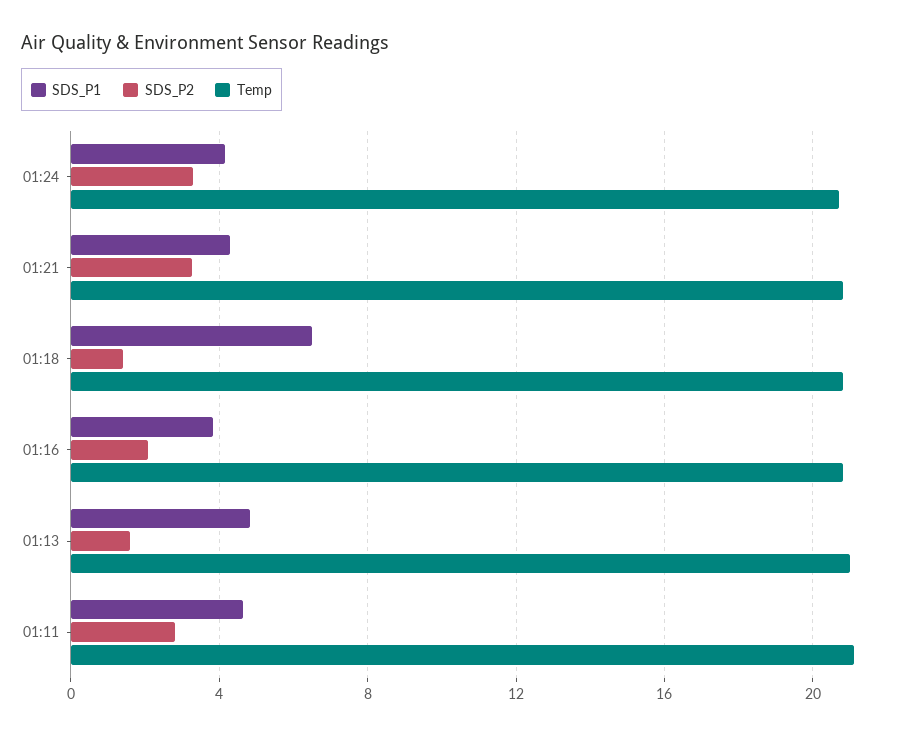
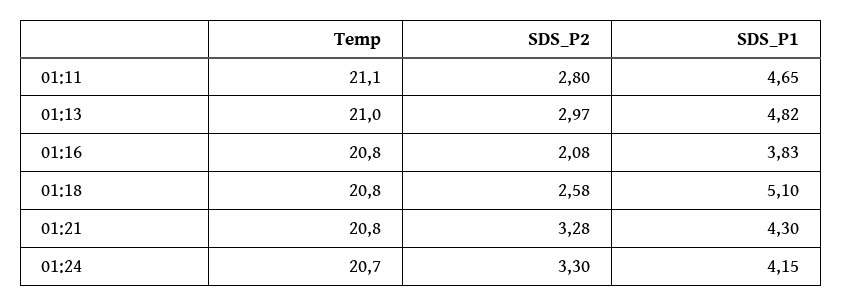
SDS_P1, 01:18: 6.5 -> 5.1
SDS_P2, 01:18: 1.5 -> 2.58
SDS_P2, 01:13: 1.5 -> 2.97

